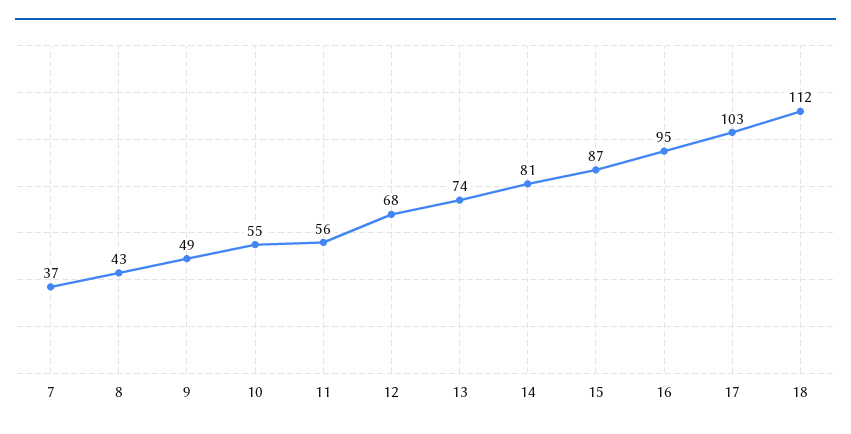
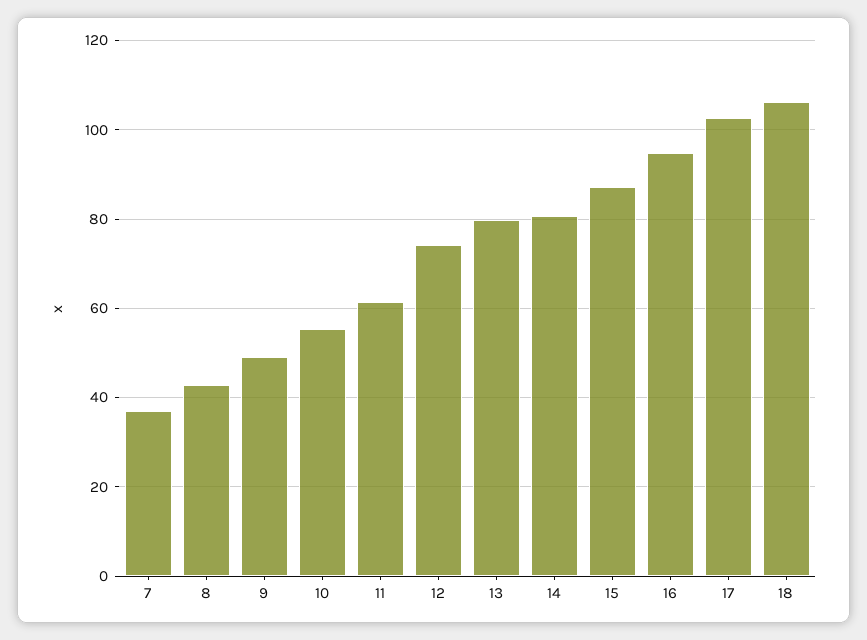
11: 56 -> 62
12: 68 -> 74
13: 74 -> 80
18: 112 -> 106

